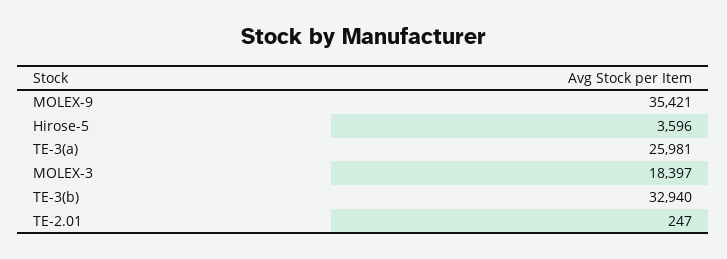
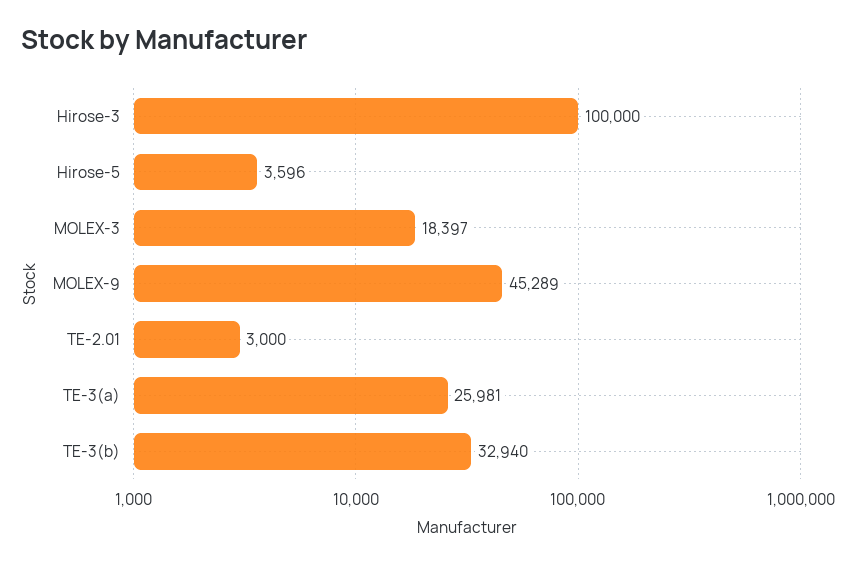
MOLEX-9: 35421 -> 45289
TE-2.01: 247 -> 3000
Hirose-3: none -> 100000

